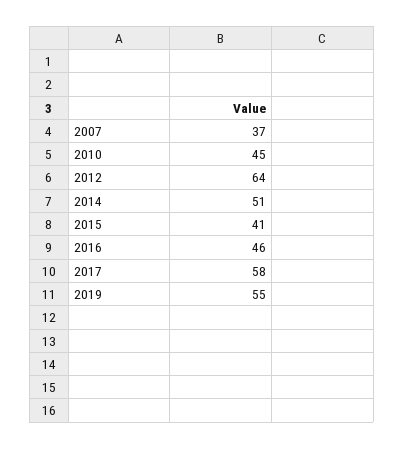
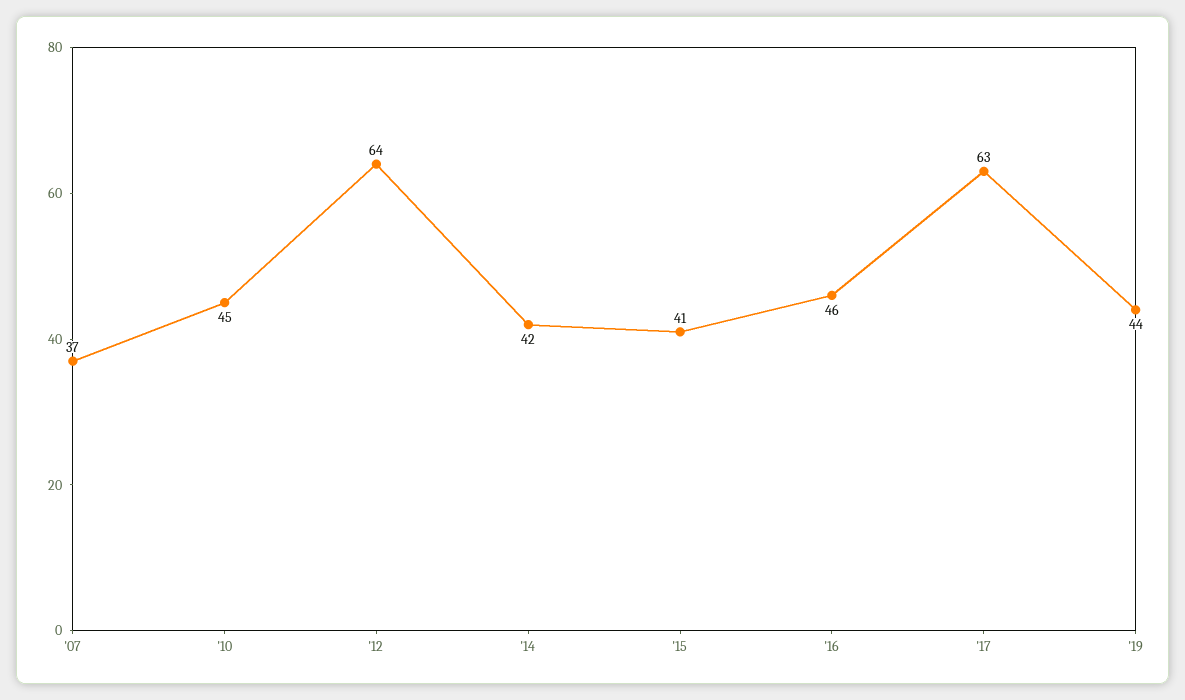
2014: 51 -> 42
2017: 58 -> 63
2019: 55 -> 44

